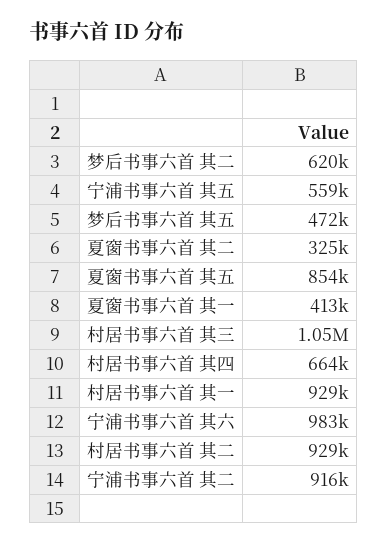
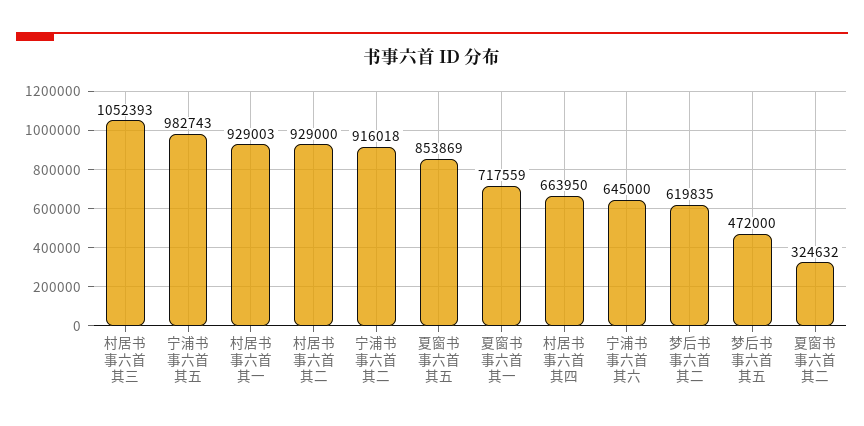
宁浦书事六首 其五: 559000 -> 982743
夏窗书事六首 其一: 413000 -> 717559
宁浦书事六首 其六: 983000 -> 645000

